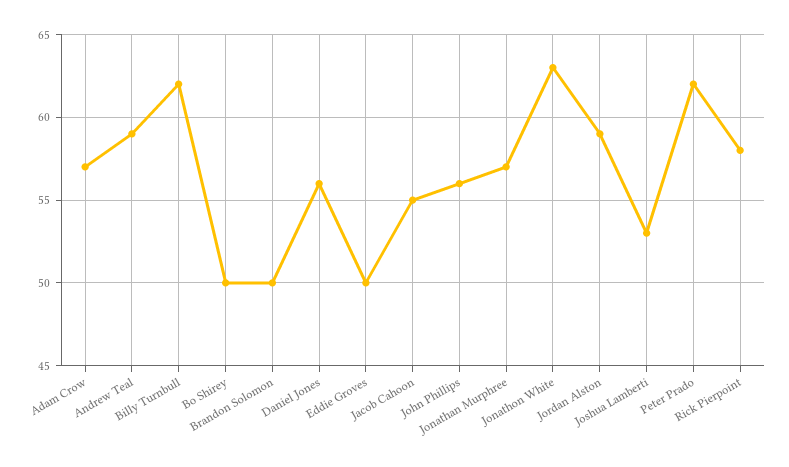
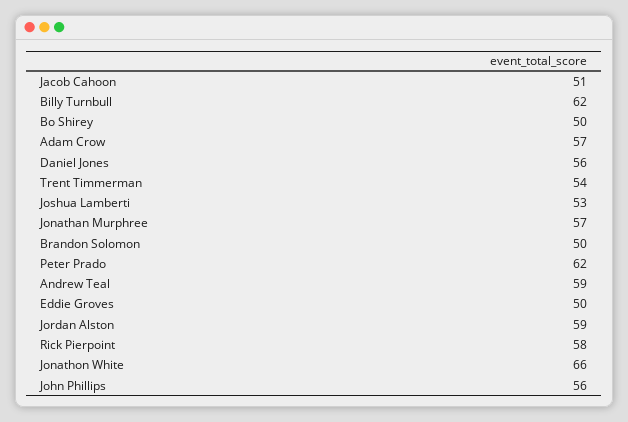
Jacob Cahoon: 55 -> 51
Jonathon White: 63 -> 66
Trent Timmerman: none -> 54

